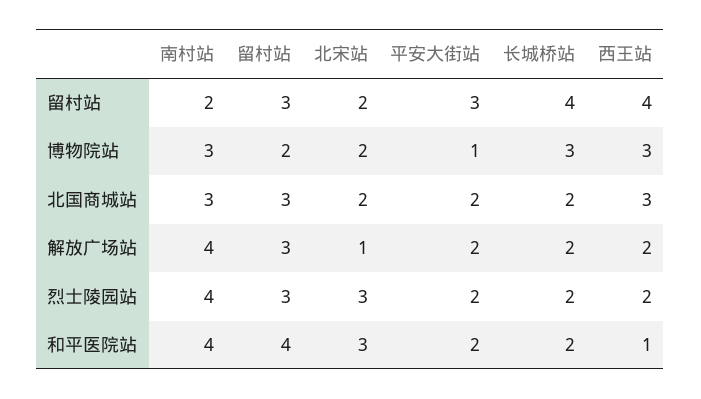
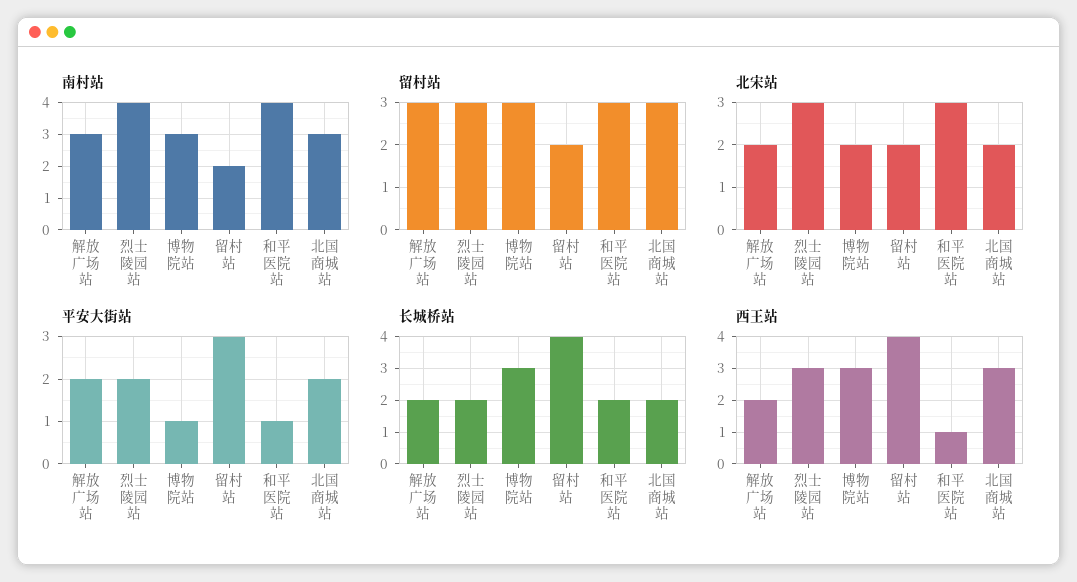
留村站, 留村站: 3 -> 2
留村站, 博物院站: 2 -> 3
南村站, 解放广场站: 4 -> 3
北宋站, 解放广场站: 1 -> 2
西王站, 烈士陵园站: 2 -> 3
留村站, 和平医院站: 4 -> 3
平安大街站, 和平医院站: 2 -> 1

